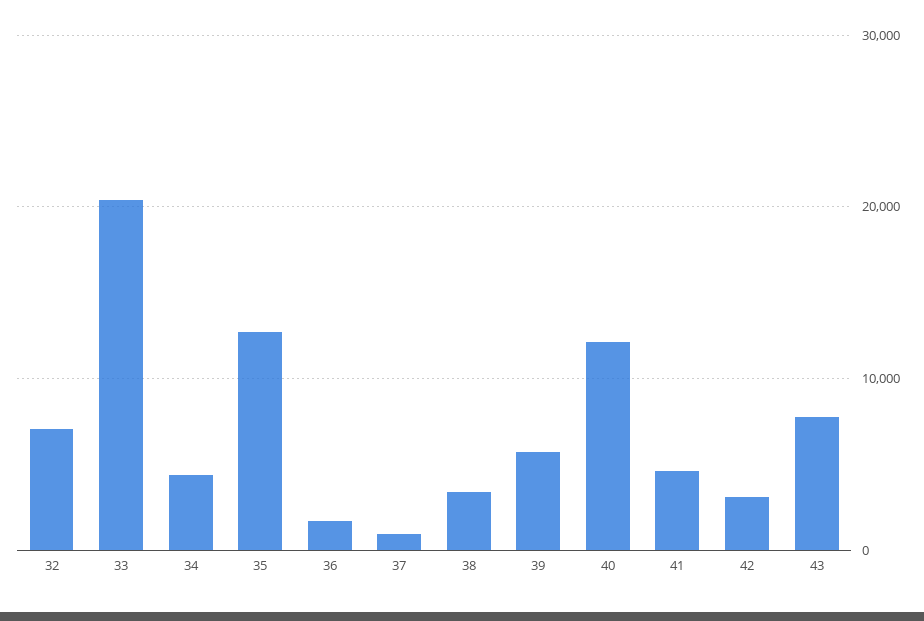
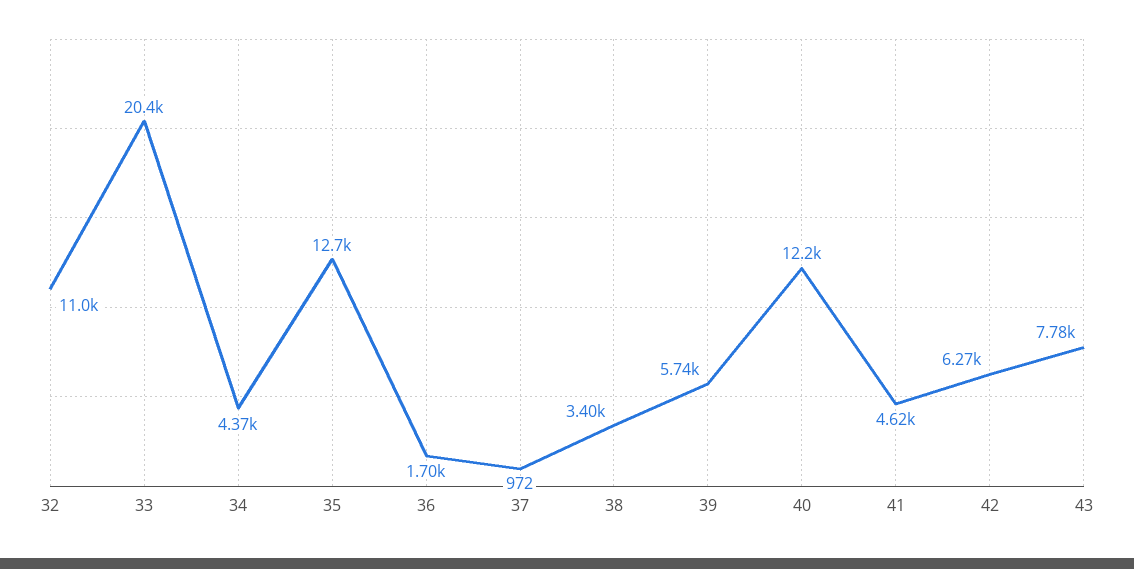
32: 7000 -> 11000
42: 3000 -> 6270

